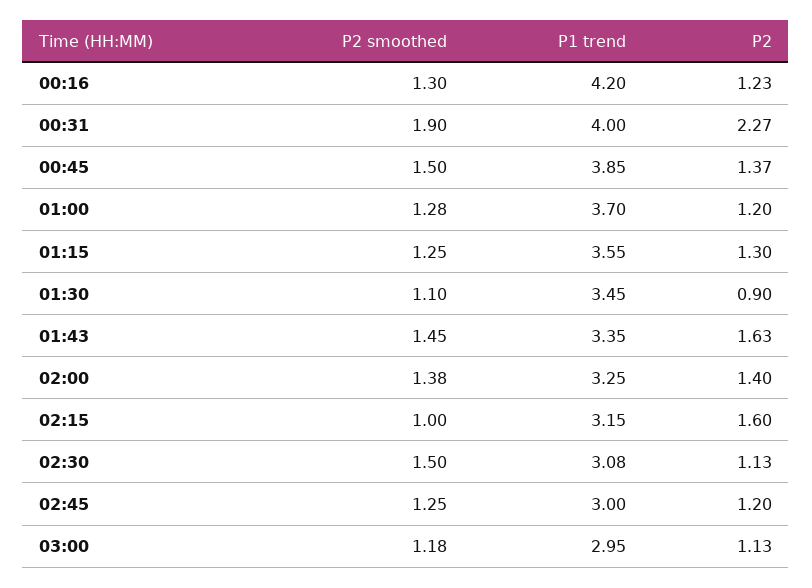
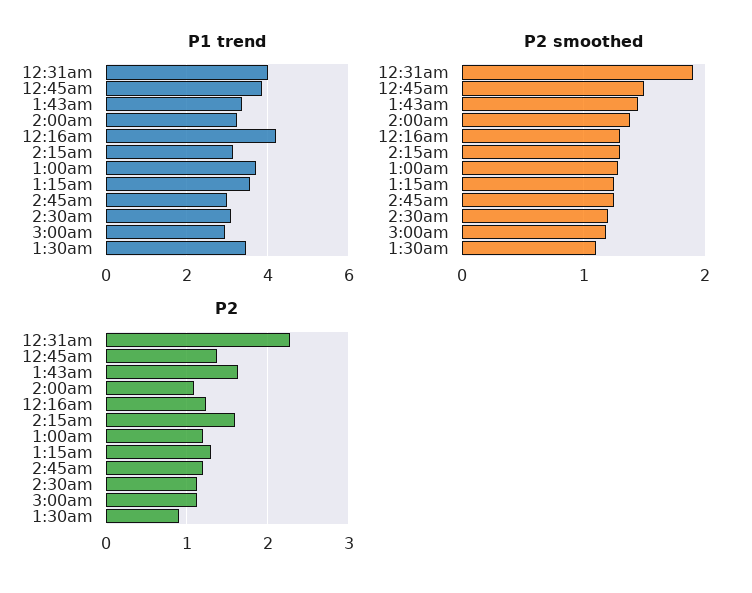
P2, 02:00: 1.4 -> 1.1
P2 smoothed, 02:15: 1 -> 1.3
P2 smoothed, 02:30: 1.5 -> 1.2

